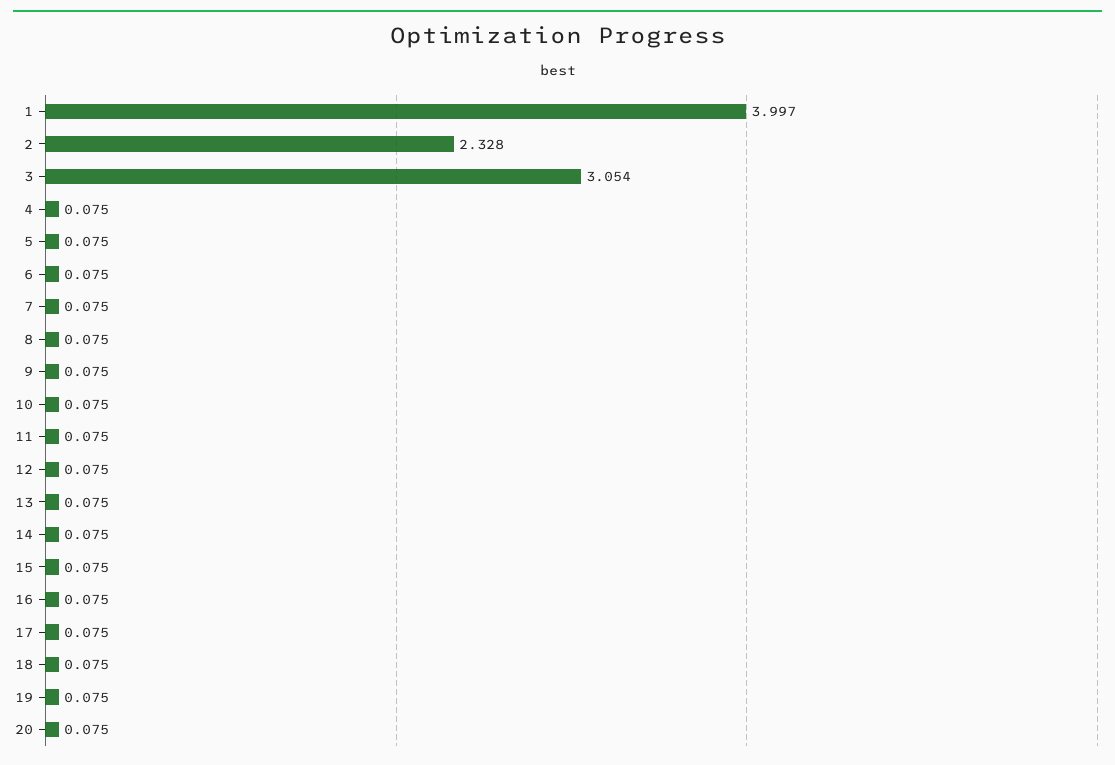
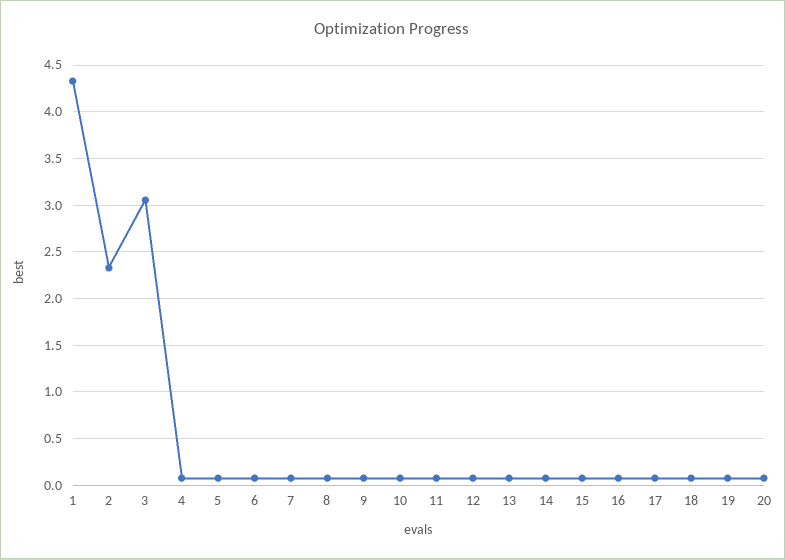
1: 3.997 -> 4.3

